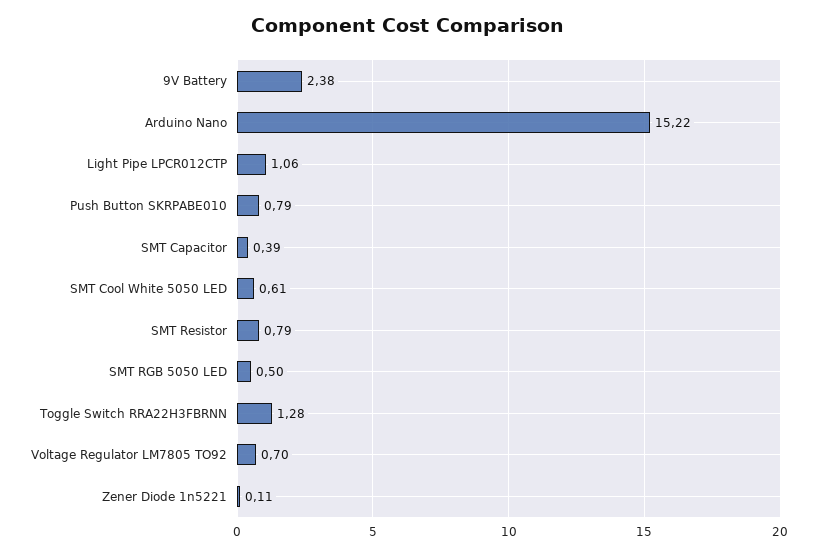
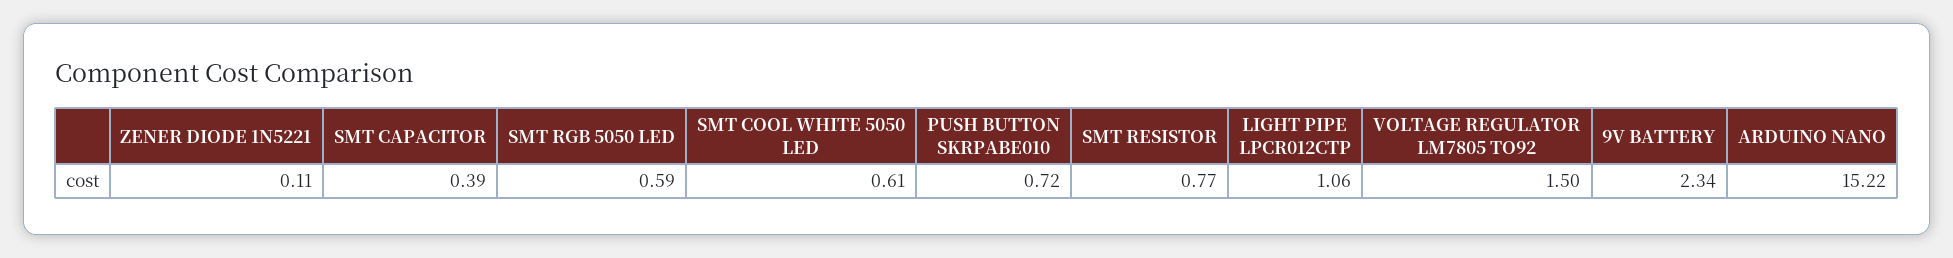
9V Battery: 2.38 -> 2.34
Push Button SKRPABE010: 0.79 -> 0.72
SMT Resistor: 0.79 -> 0.77
SMT RGB 5050 LED: 0.5 -> 0.59
Toggle Switch RRA22H3FBRNN: 1.28 -> none
Voltage Regulator LM7805 TO92: 0.7 -> 1.5

